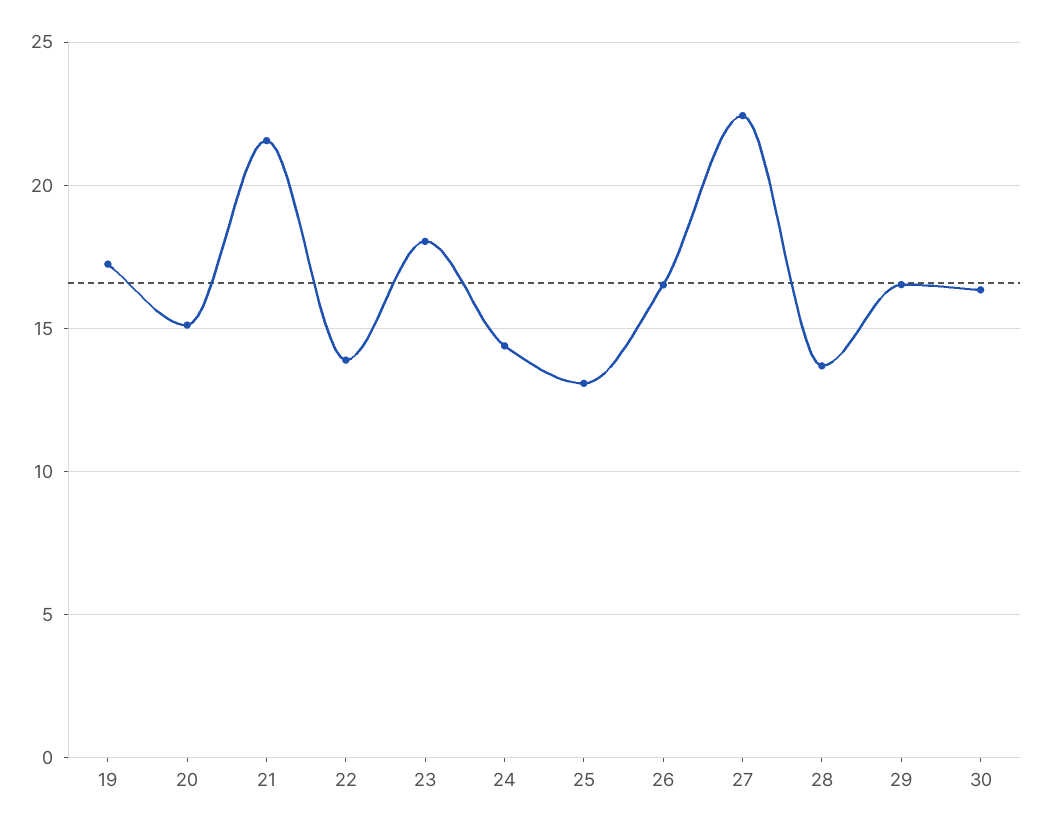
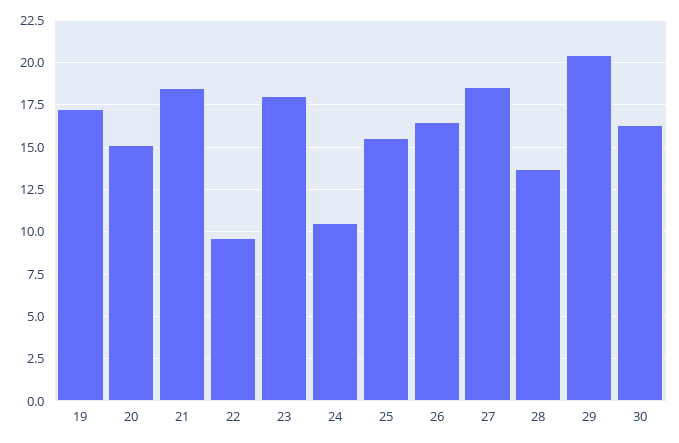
21: 21.5 -> 18.5
22: 14 -> 9.5
24: 14.5 -> 10.5
25: 13 -> 15.5
27: 22.5 -> 18.5
29: 16.5 -> 20.5

